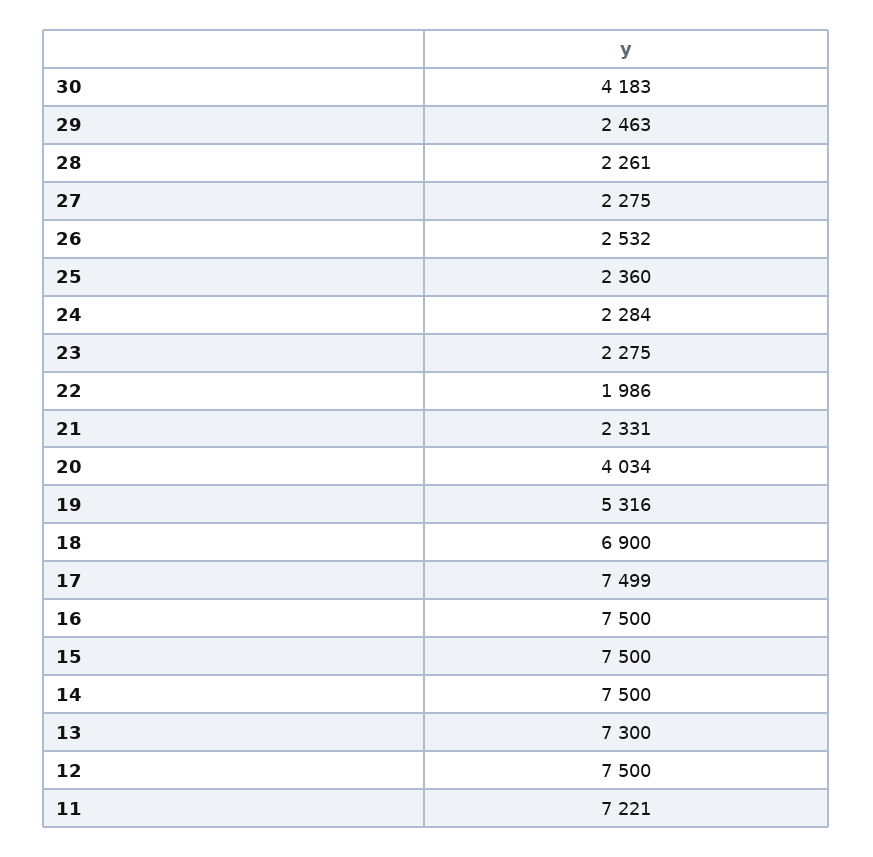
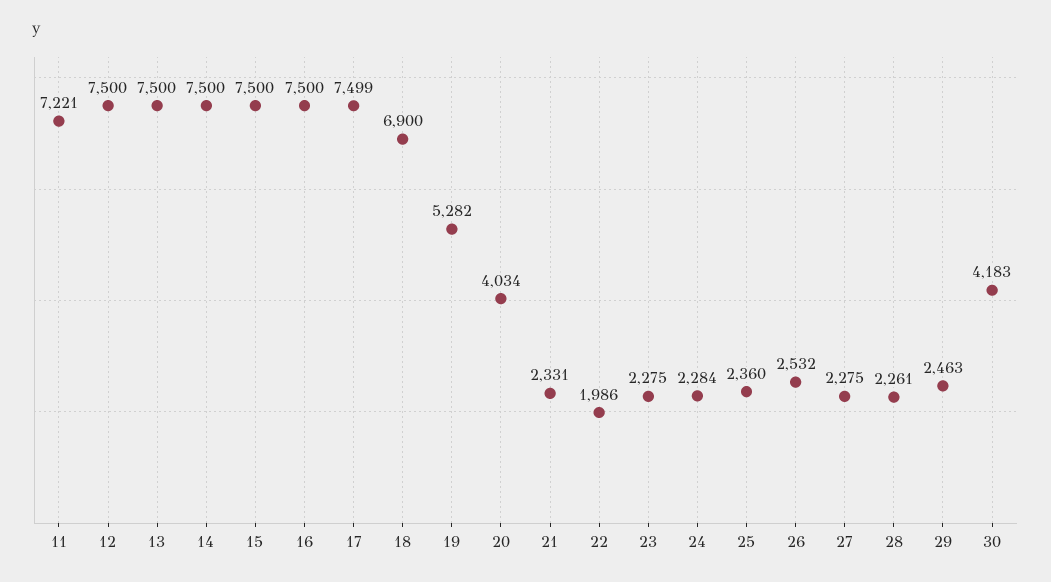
19: 5316 -> 5282
13: 7300 -> 7500

